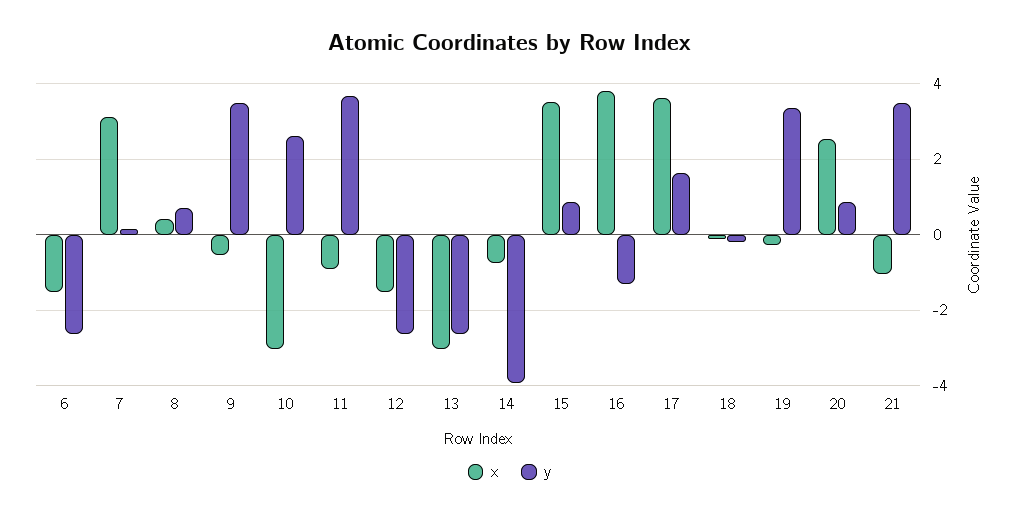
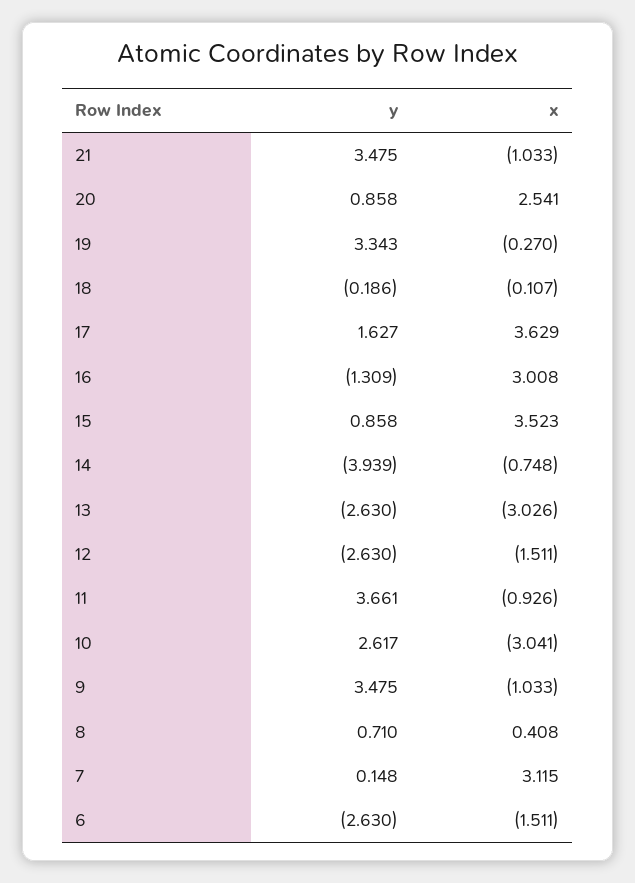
x, 9: -0.6 -> -1.033
x, 16: 3.8 -> 3.008

